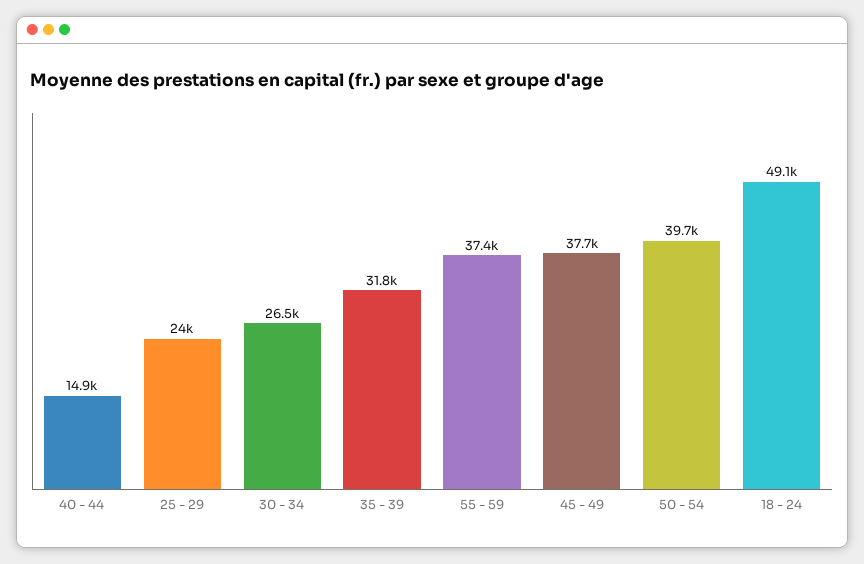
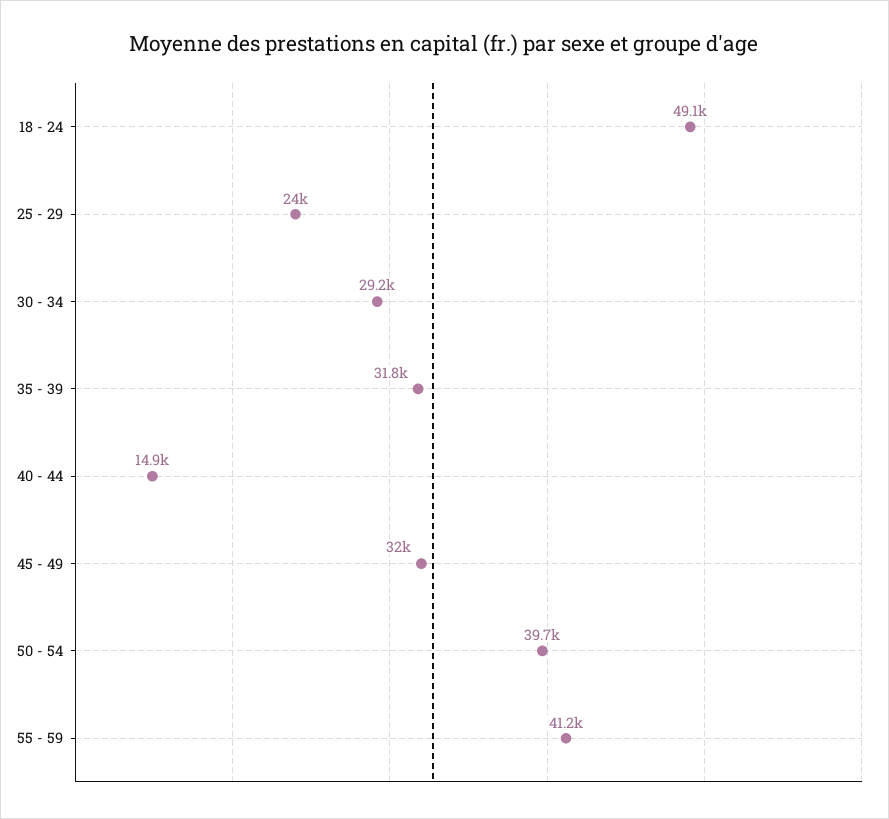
30 - 34: 26500 -> 29200
55 - 59: 37400 -> 41200
45 - 49: 37700 -> 32000

